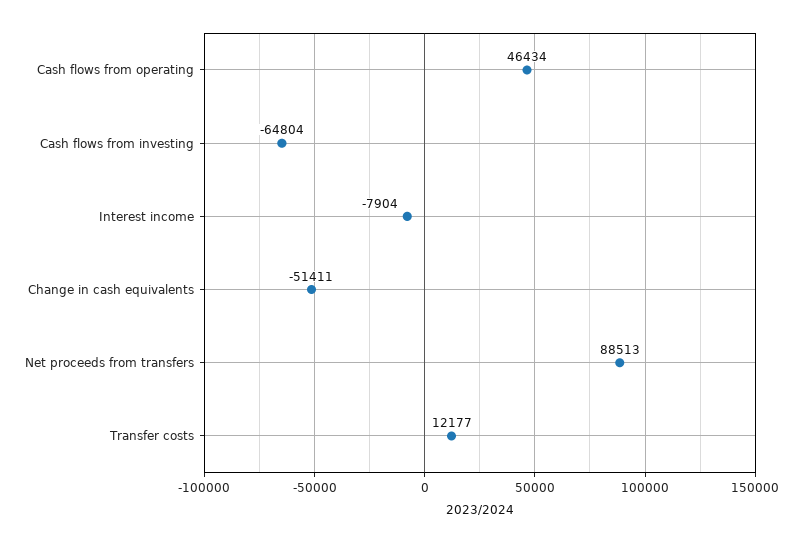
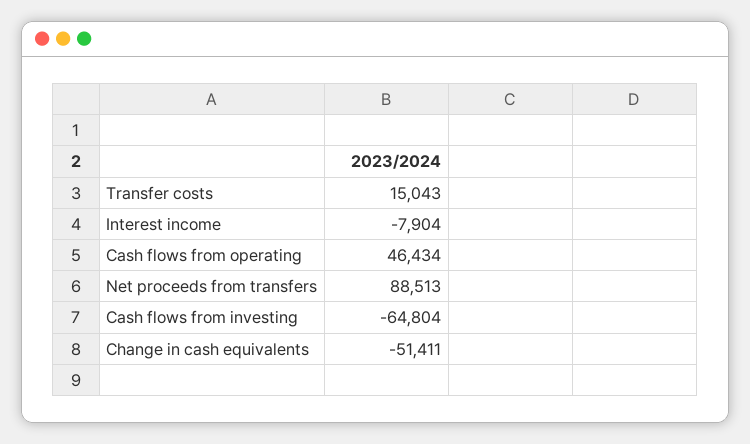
Transfer costs: 12177 -> 15043

